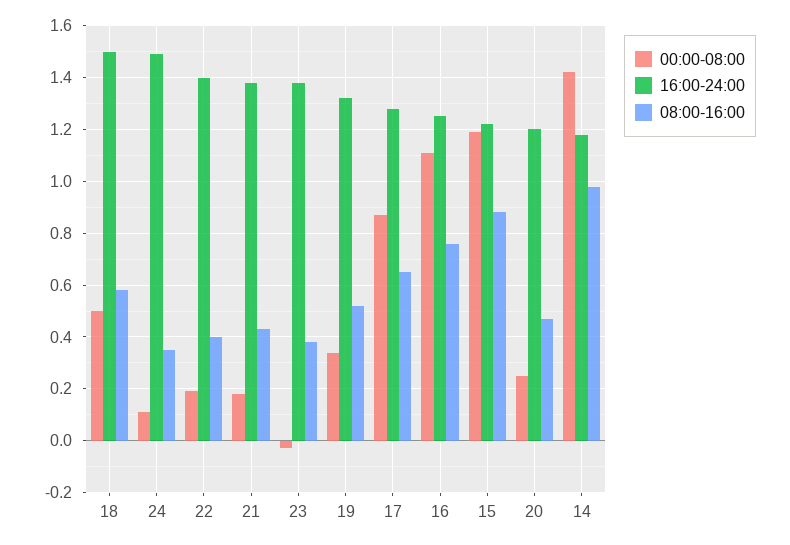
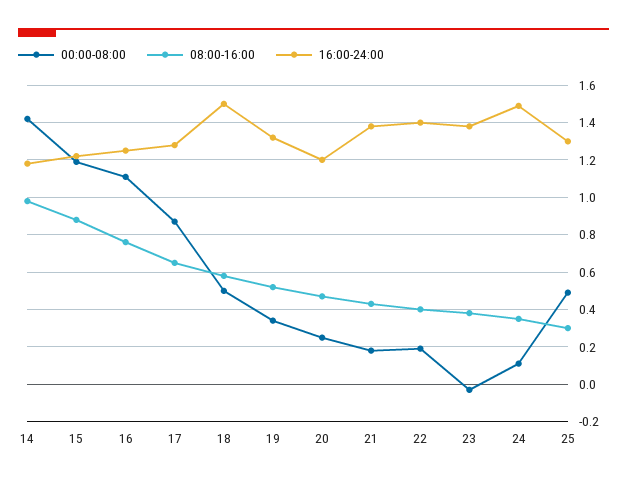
00:00-08:00, 25: none -> 0.5
08:00-16:00, 25: none -> 0.3
16:00-24:00, 25: none -> 1.3

